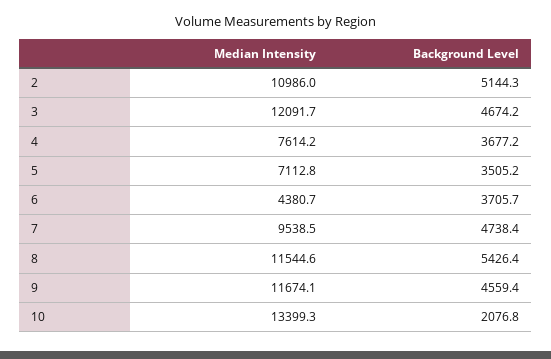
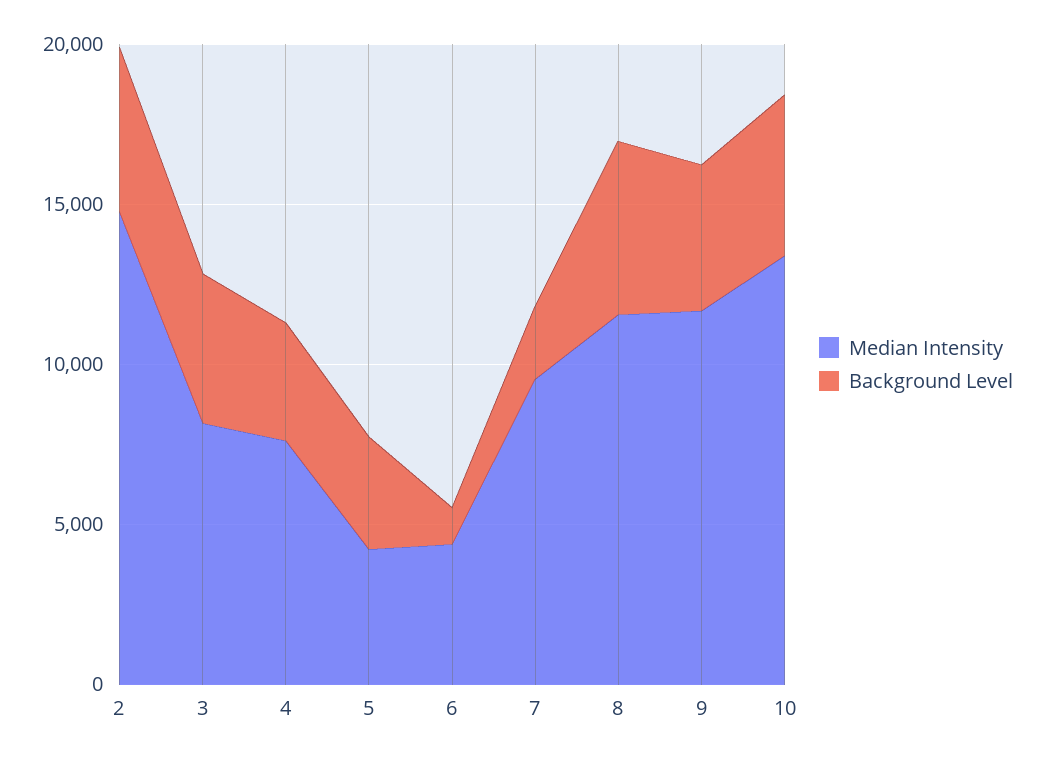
Median Intensity, 2: 10986 -> 15000
Median Intensity, 3: 12091.7 -> 8000
Median Intensity, 5: 7112.8 -> 4000
Background Level, 6: 3705.7 -> 1000
Background Level, 7: 4738.4 -> 2000
Background Level, 10: 2076.8 -> 5000

